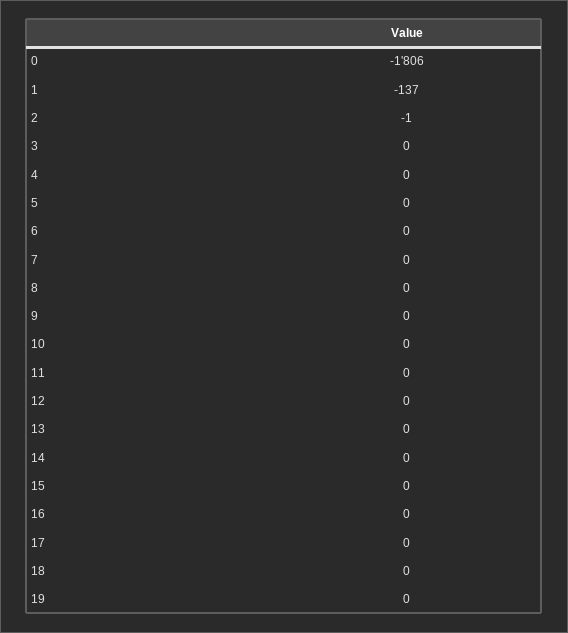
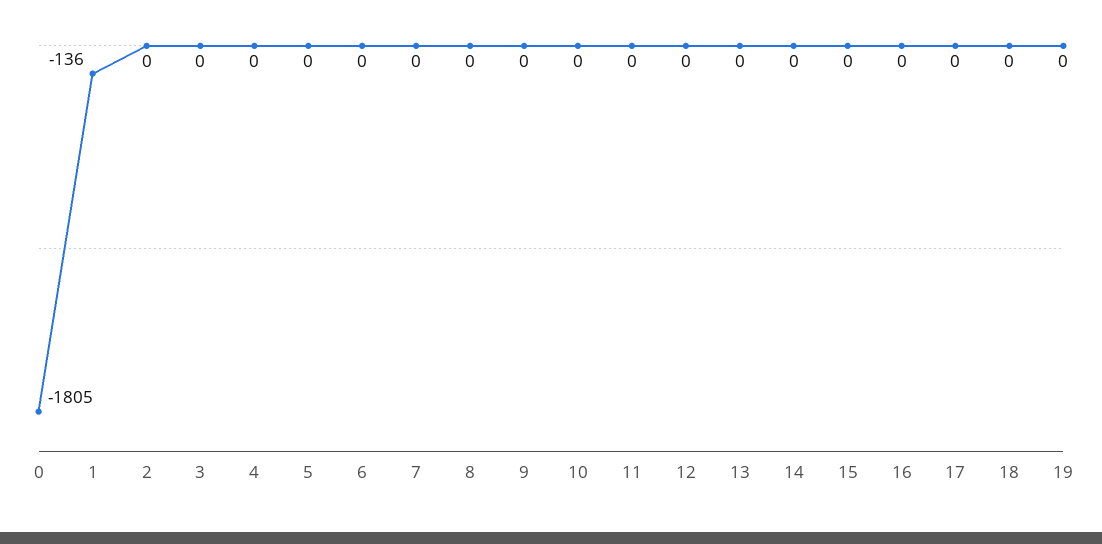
0: -1806 -> -1805
1: -137 -> -136
2: -1 -> 0

